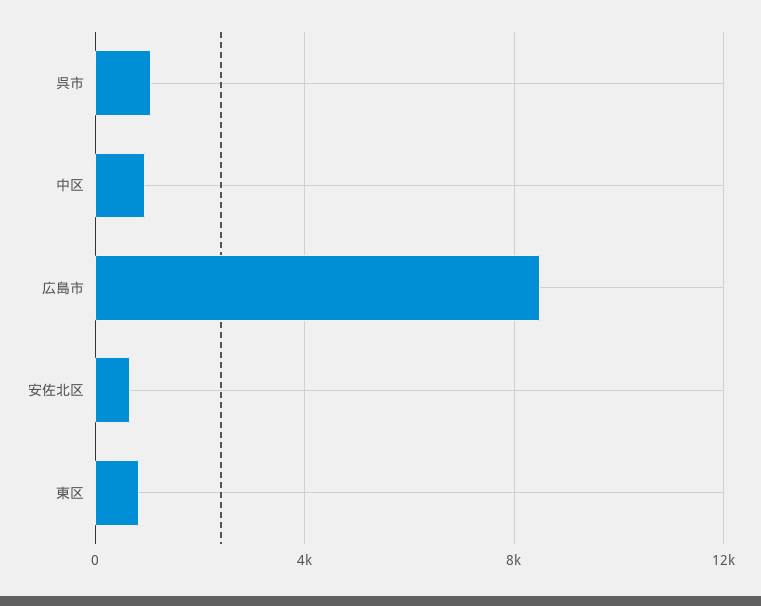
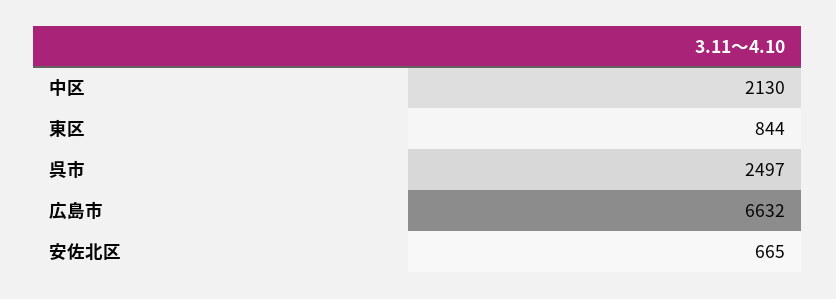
呉市: 1000 -> 2497
中区: 1000 -> 2130
広島市: 8500 -> 6632

